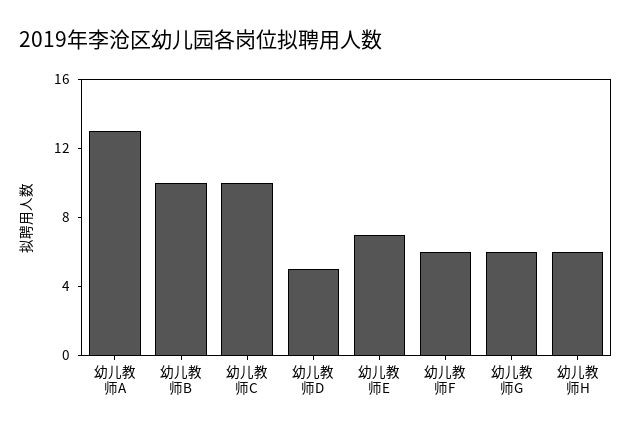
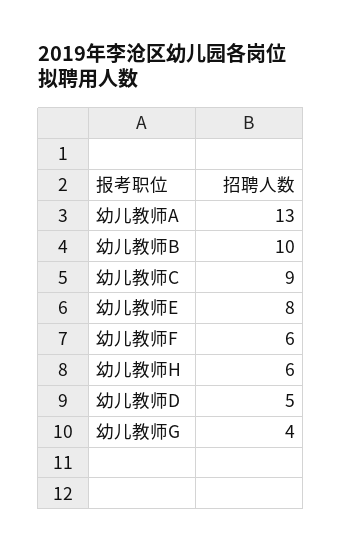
幼儿教师C: 10 -> 9
幼儿教师E: 7 -> 8
幼儿教师G: 6 -> 4

